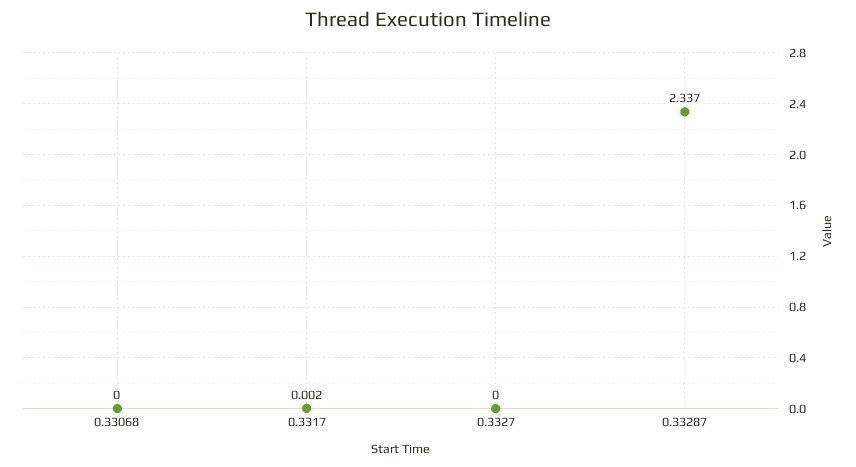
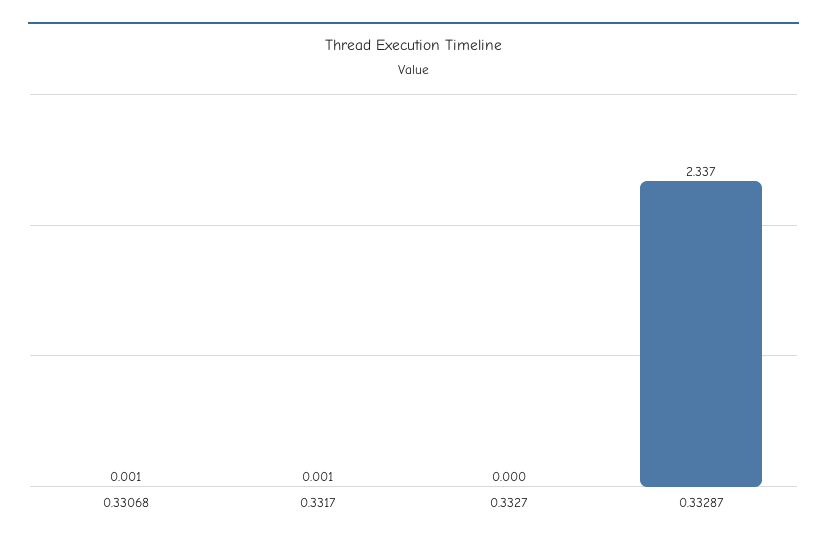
0.33068: 0 -> 0.001
0.3317: 0.002 -> 0.001

